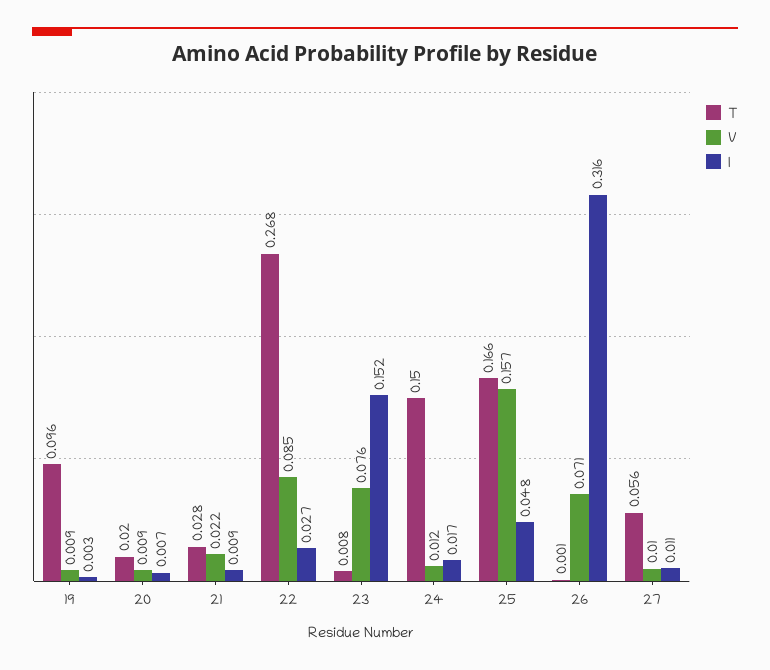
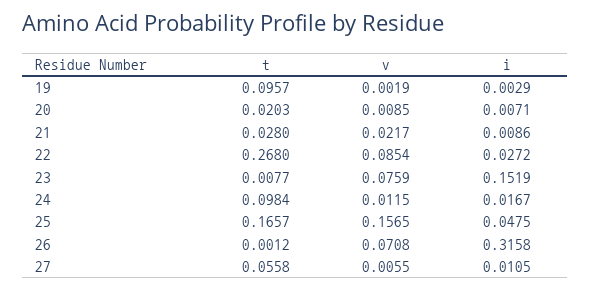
V, 19: 0.009 -> 0.0019
T, 24: 0.15 -> 0.0984
V, 27: 0.01 -> 0.0055

